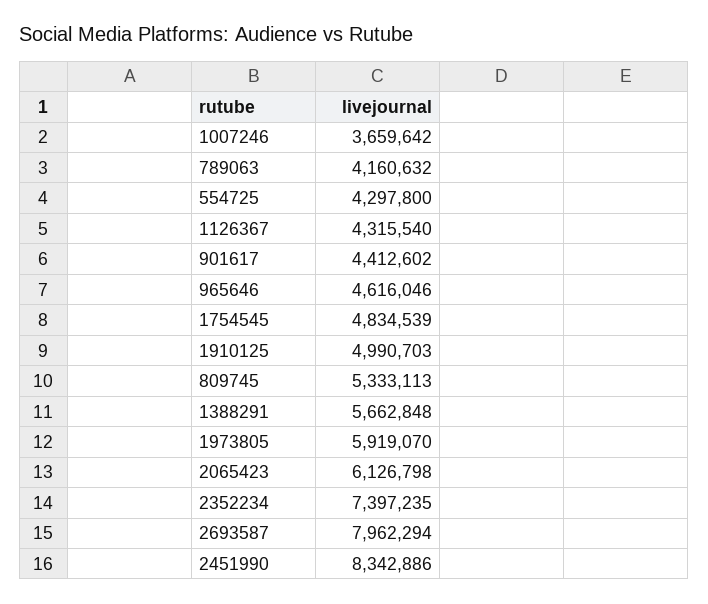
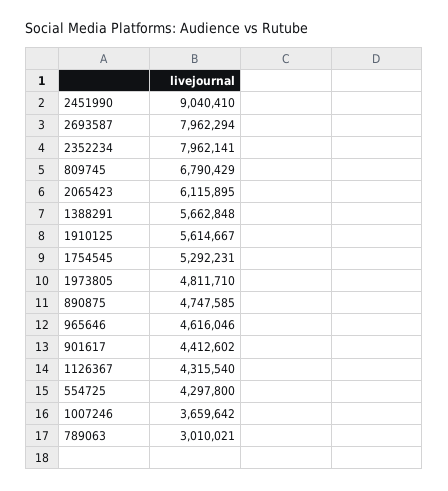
789063: 4160632 -> 3010021
1754545: 4834539 -> 5292231
1910125: 4990703 -> 5614667
809745: 5333113 -> 6790429
1973805: 5919070 -> 4811710
2065423: 6126798 -> 6115895
2352234: 7397235 -> 7962141
2451990: 8342886 -> 9040410
890875: none -> 4747585

